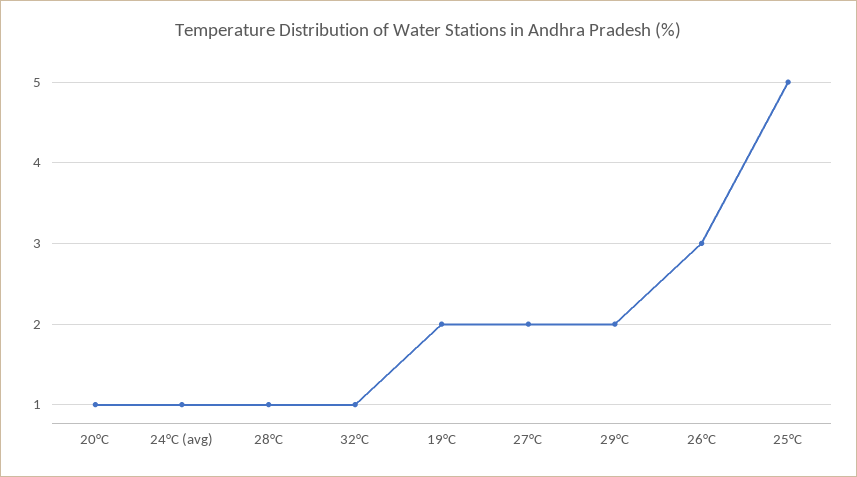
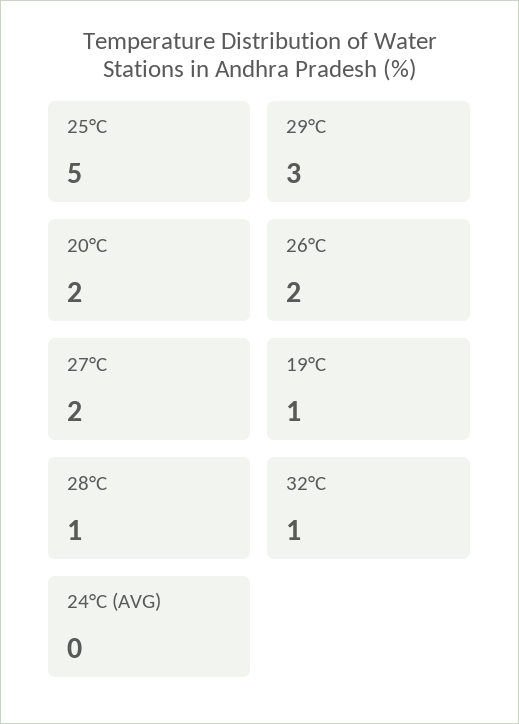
20°C: 1 -> 2
24°C (avg): 1 -> 0
19°C: 2 -> 1
29°C: 2 -> 3
26°C: 3 -> 2

